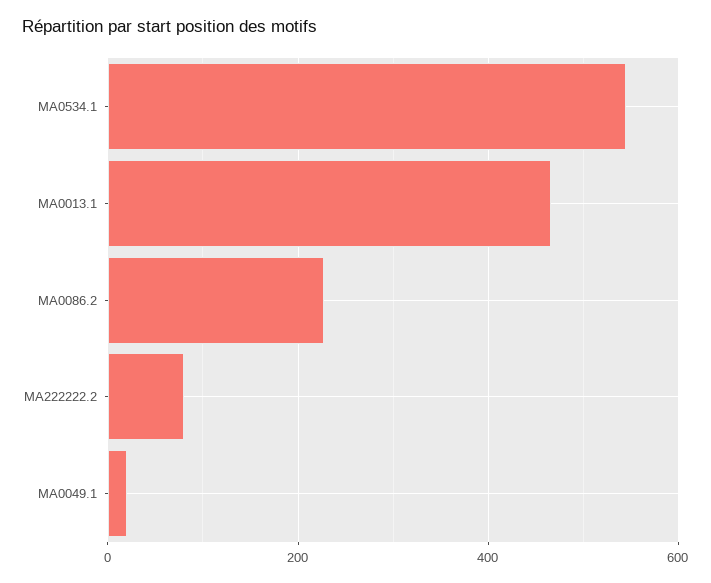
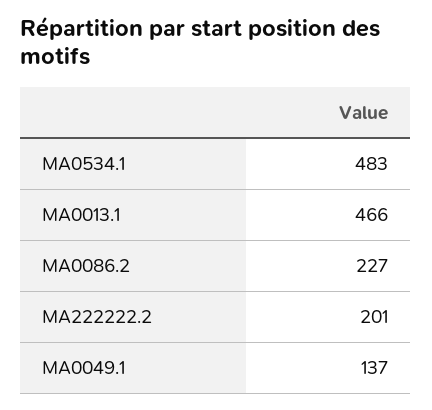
MA0534.1: 540 -> 483
MA222222.2: 80 -> 201
MA0049.1: 20 -> 137

